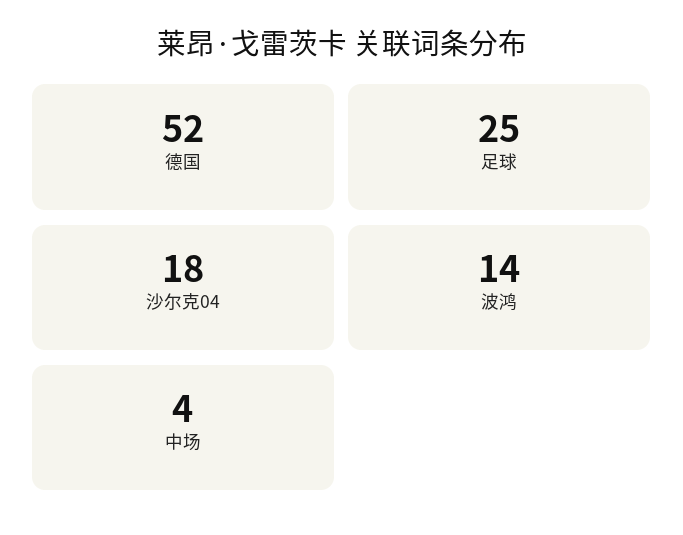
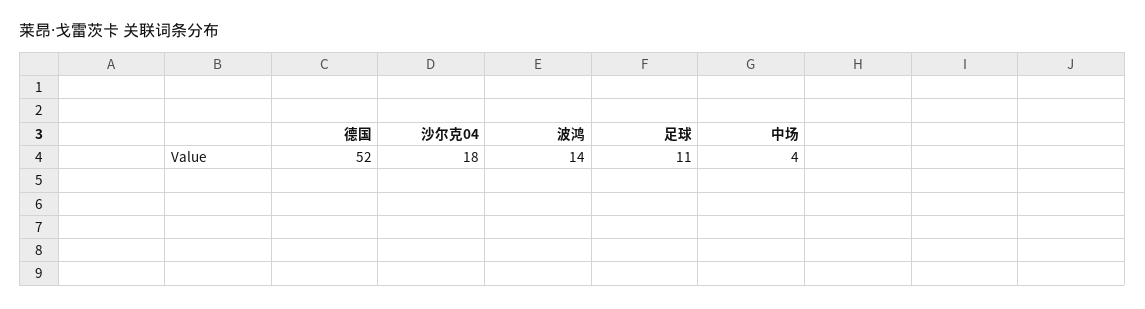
足球: 25 -> 11

